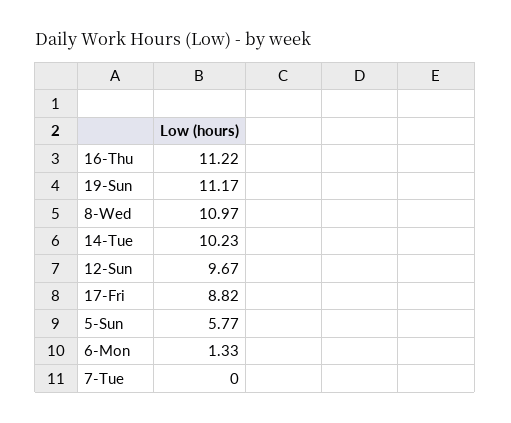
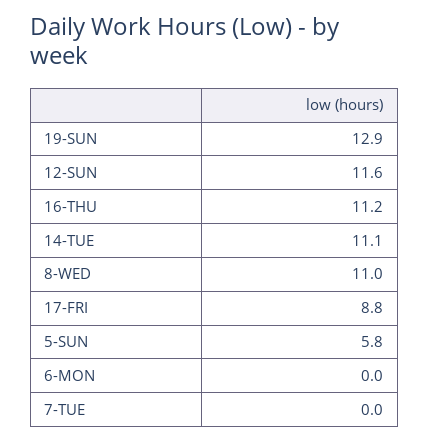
19-Sun: 11.17 -> 12.9
14-Tue: 10.23 -> 11.1
12-Sun: 9.67 -> 11.6
6-Mon: 1.33 -> 0

